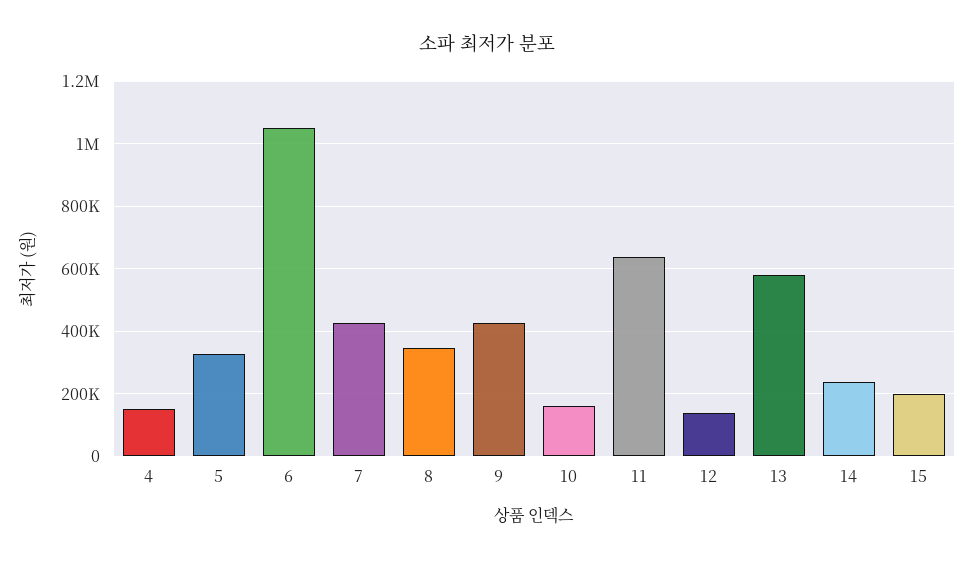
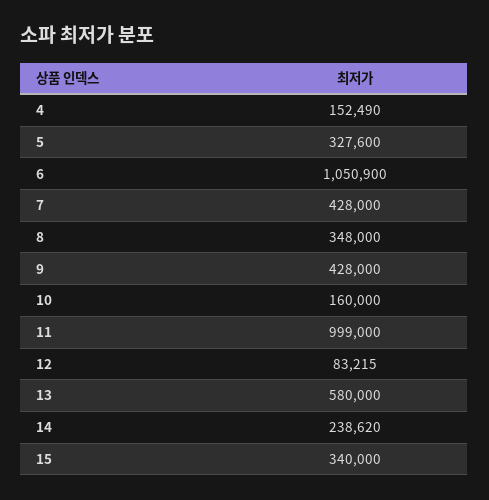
11: 640000 -> 999000
12: 140000 -> 83215
15: 200000 -> 340000

